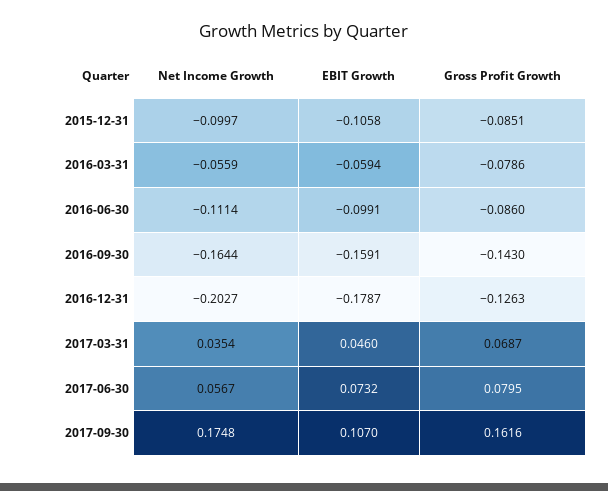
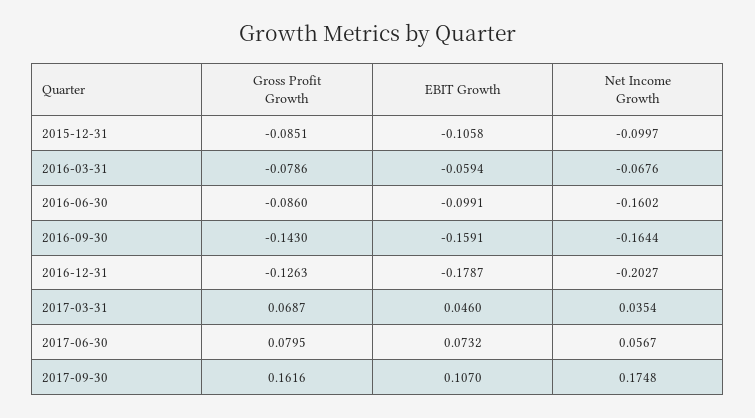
Net Income Growth, 2016-03-31: -0.0559 -> -0.0676
Net Income Growth, 2016-06-30: -0.1114 -> -0.1602

